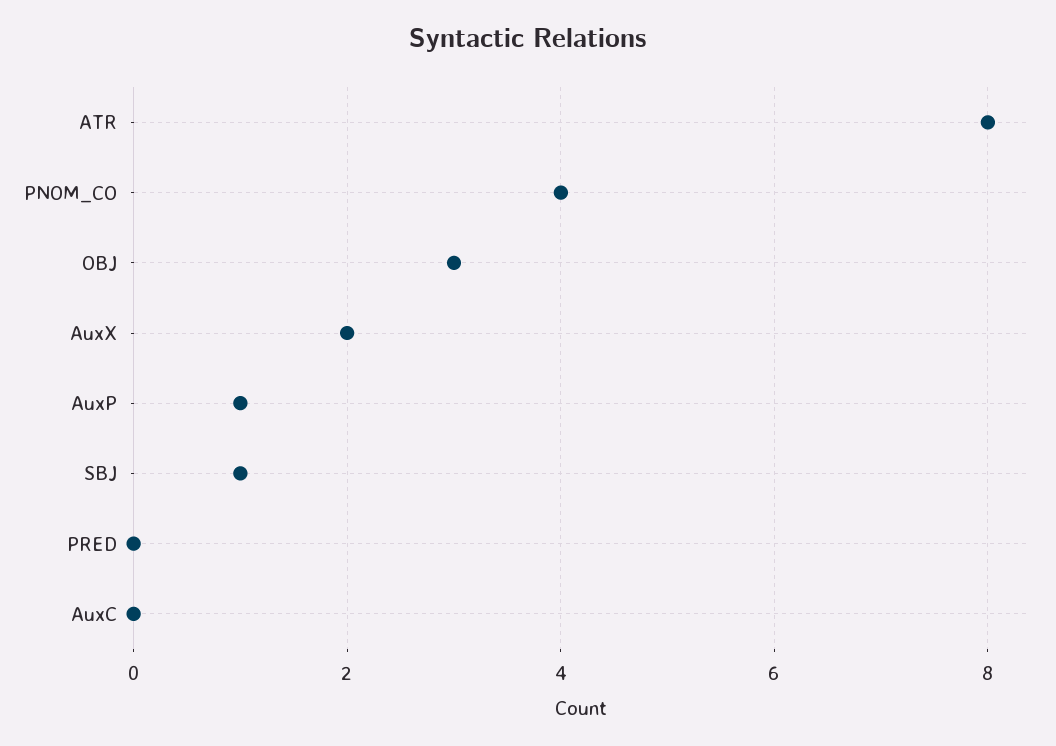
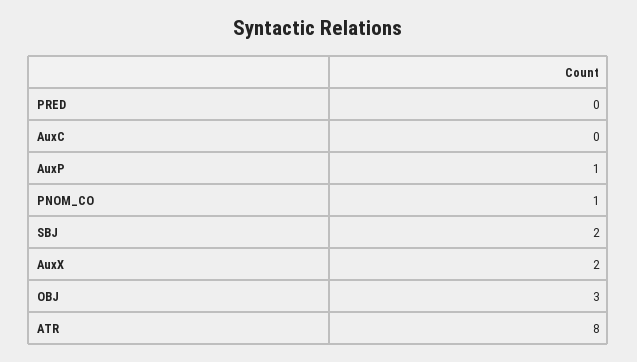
PNOM_CO: 4 -> 1
SBJ: 1 -> 2

